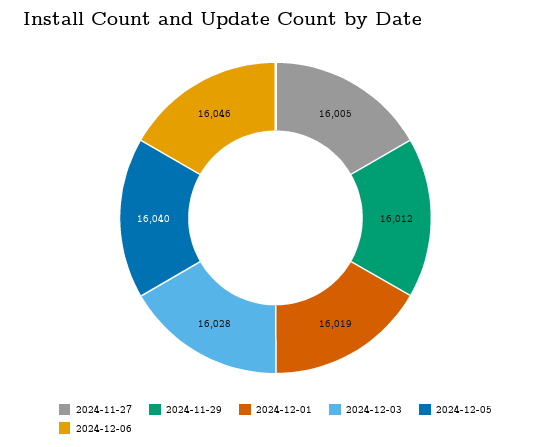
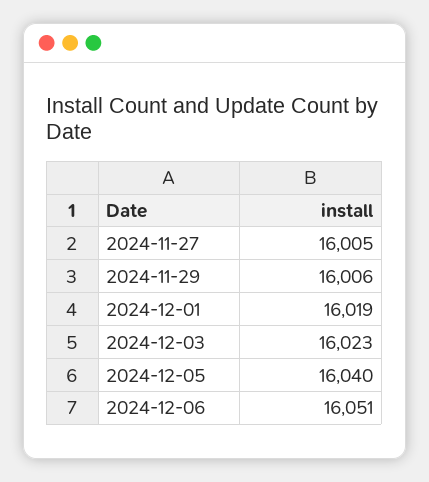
2024-11-29: 16012 -> 16006
2024-12-03: 16028 -> 16023
2024-12-06: 16046 -> 16051

